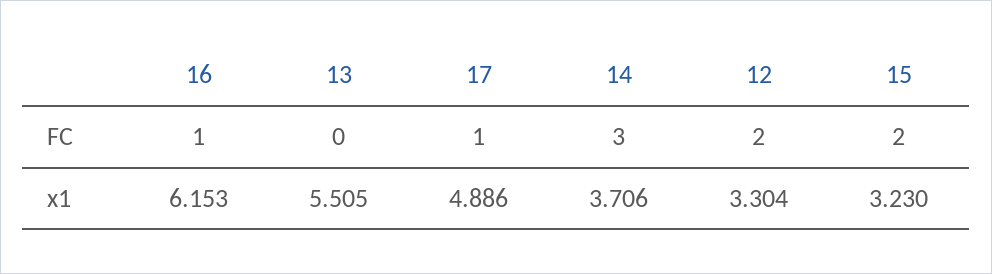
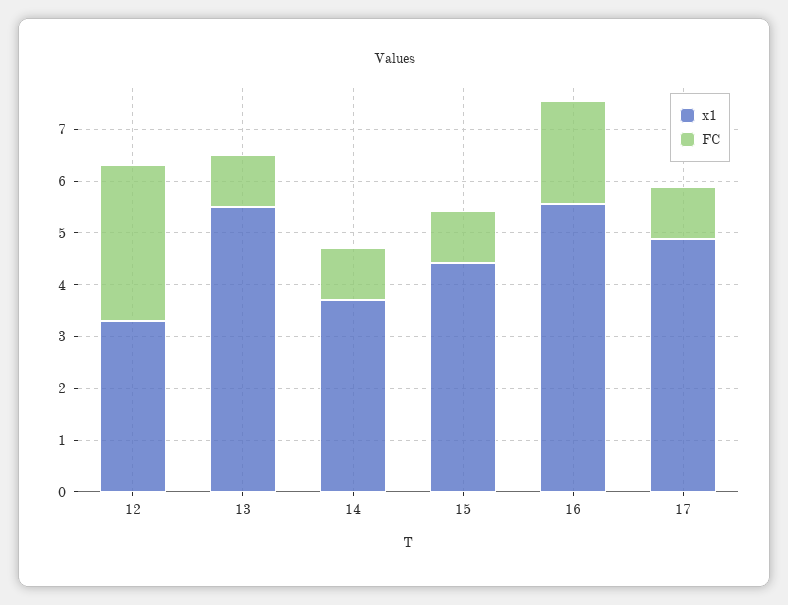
FC, 16: 1 -> 2
FC, 13: 0 -> 1
FC, 14: 3 -> 1
FC, 12: 2 -> 3
FC, 15: 2 -> 1
x1, 16: 6.153 -> 5.6
x1, 15: 3.23 -> 4.4

